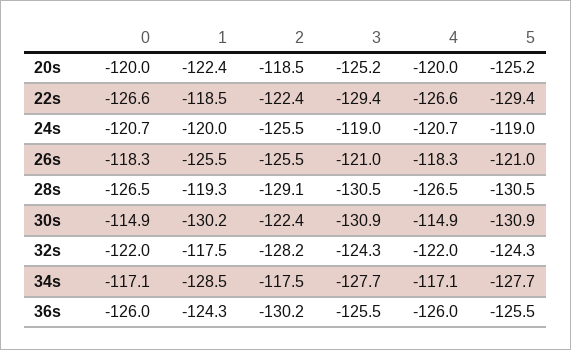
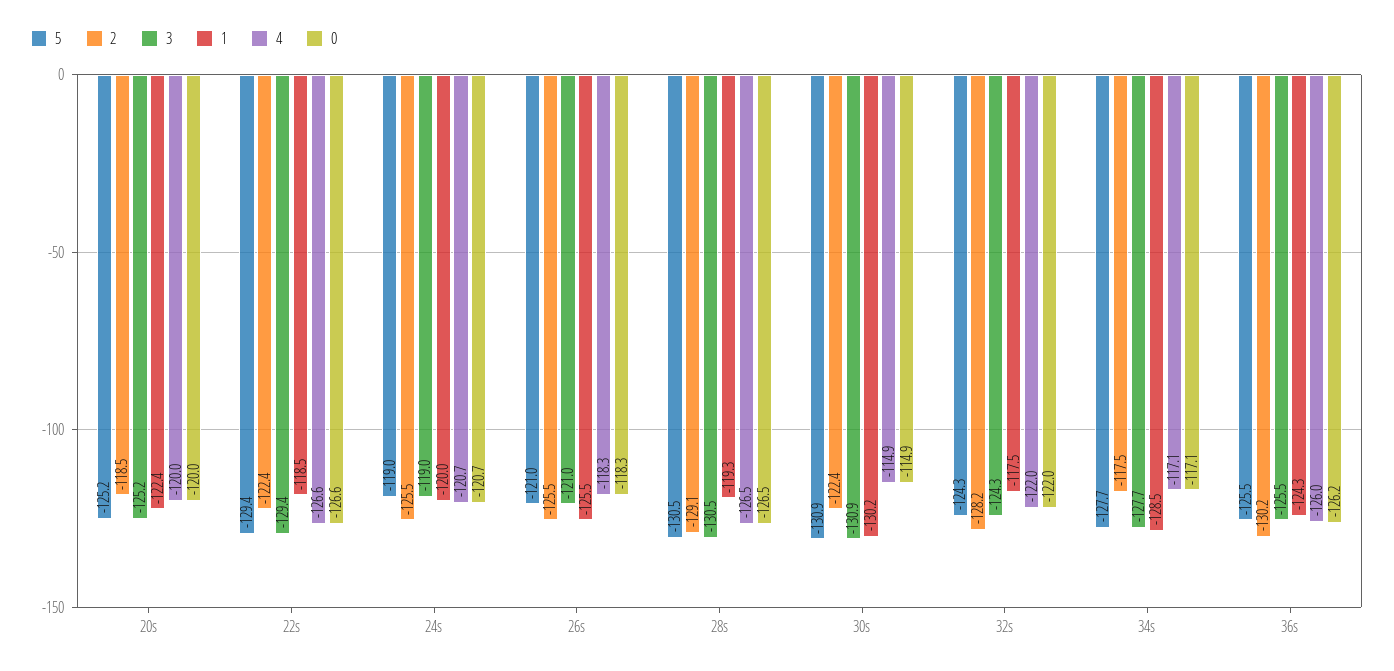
0, 36s: -126 -> -126.2

